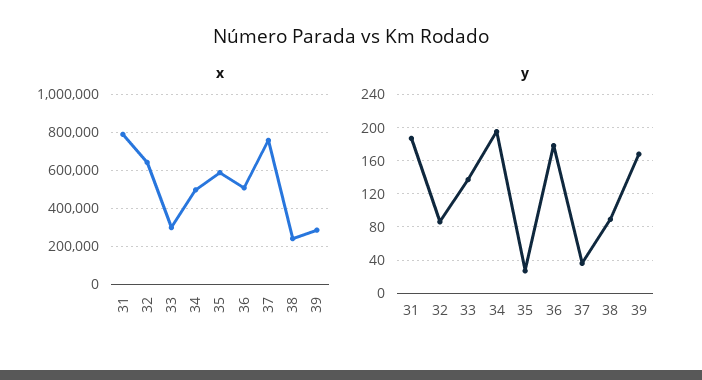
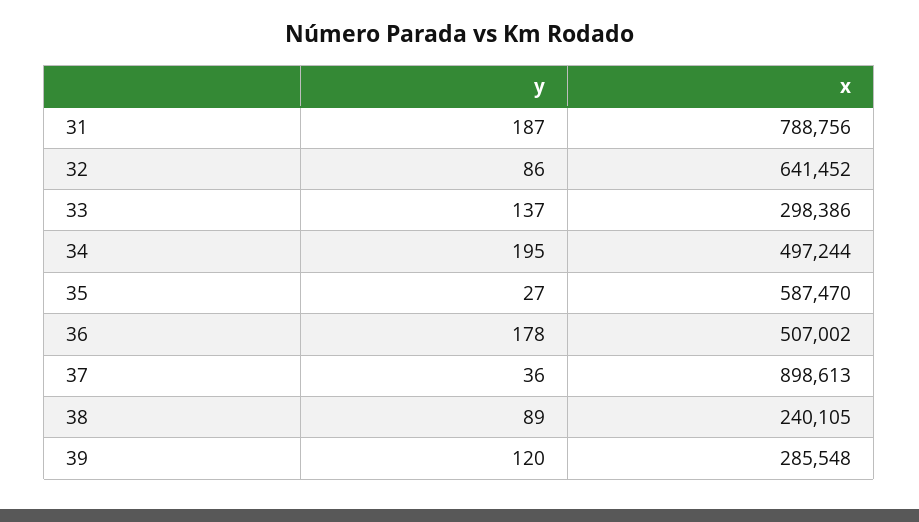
x, 37: 750000 -> 898613
y, 39: 170 -> 120

